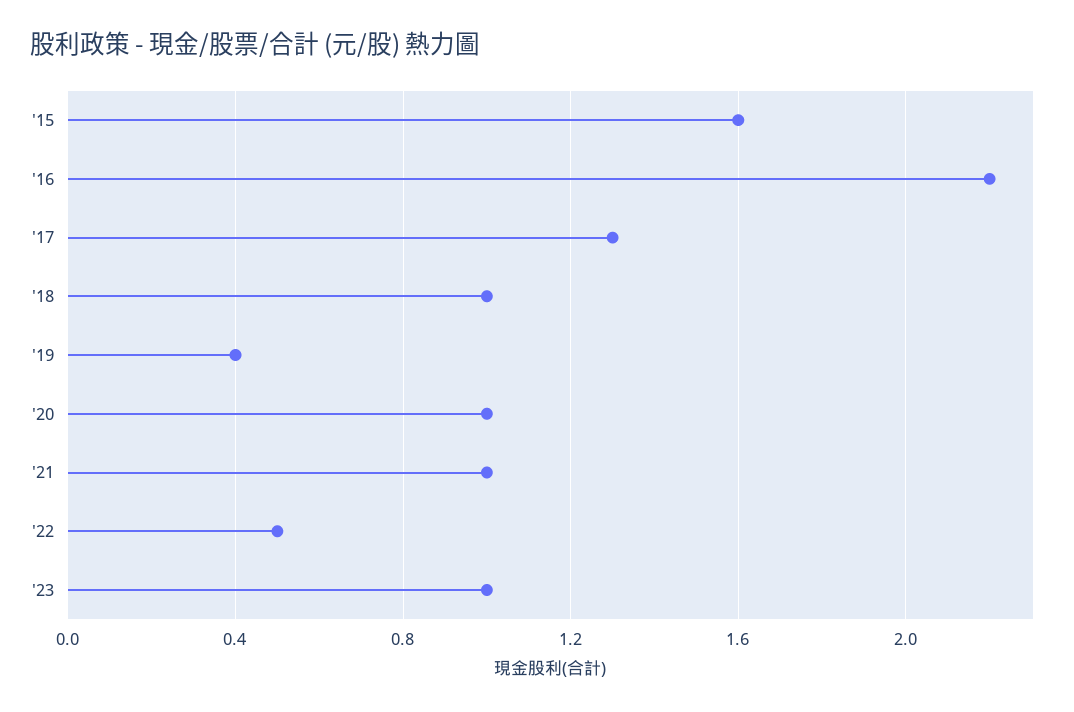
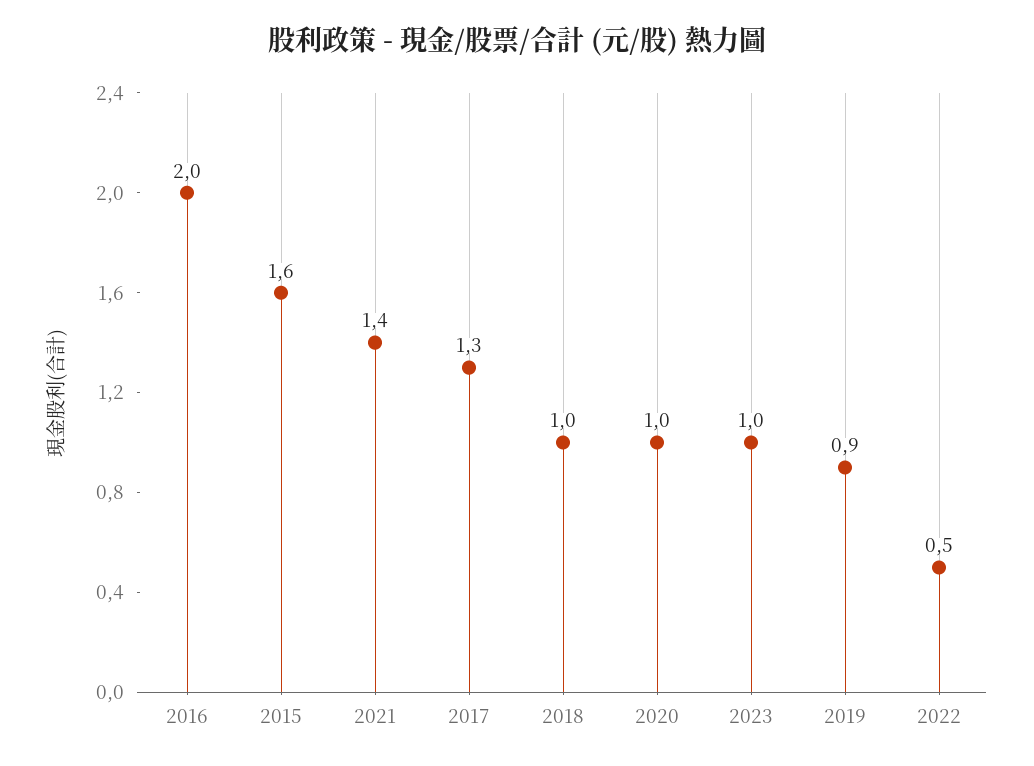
'16: 2.2 -> 2
'19: 0.4 -> 0.9
'21: 1 -> 1.4

